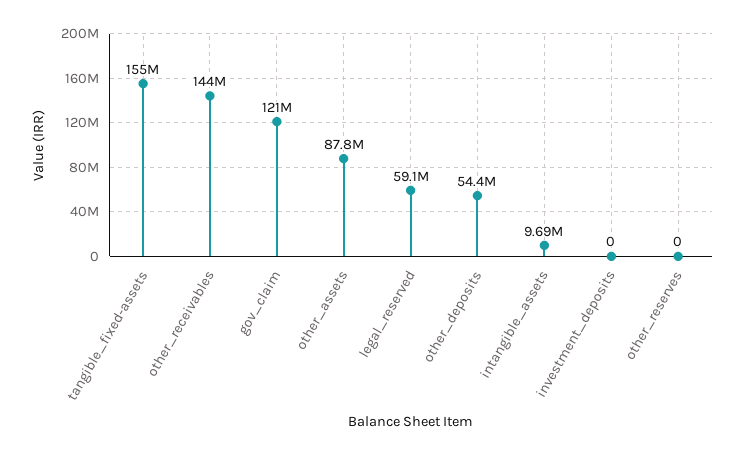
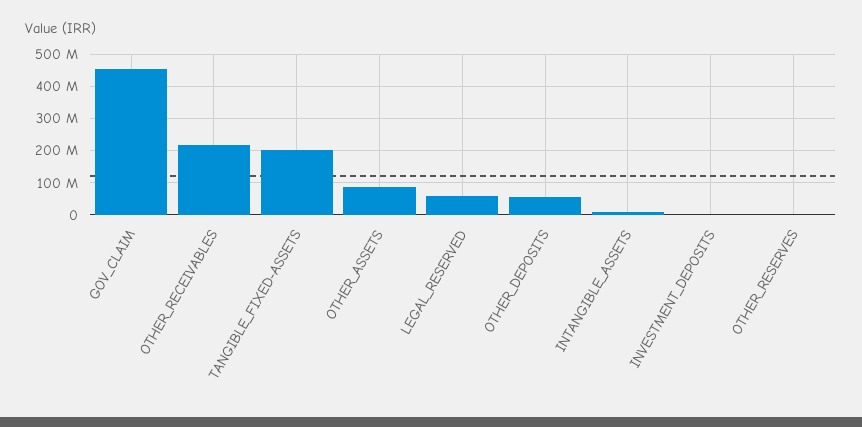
tangible_fixed-assets: 155000000 -> 200000000
other_receivables: 144000000 -> 220000000
gov_claim: 121000000 -> 460000000

